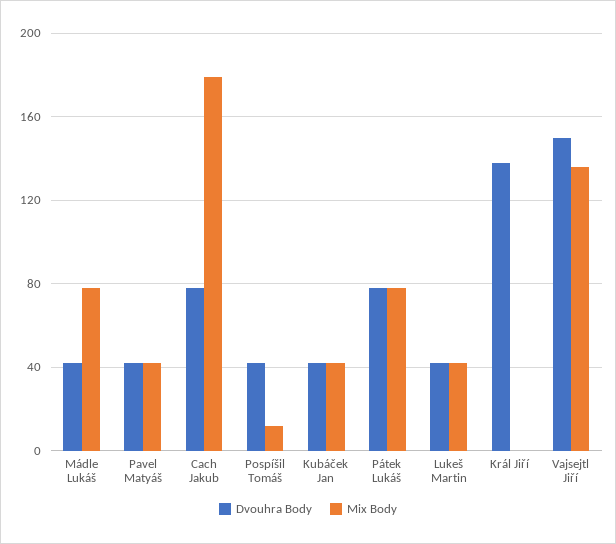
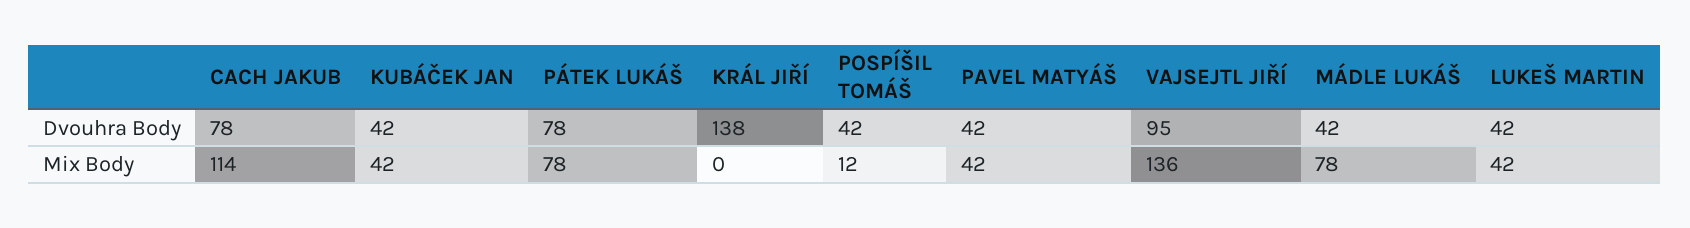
Mix Body, Cach Jakub: 180 -> 114
Dvouhra Body, Vajsejtl Jiří: 150 -> 95

